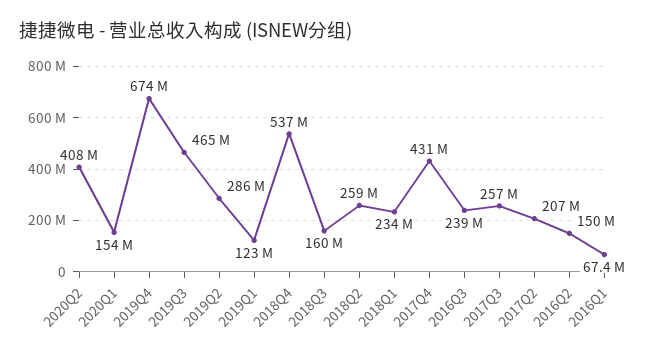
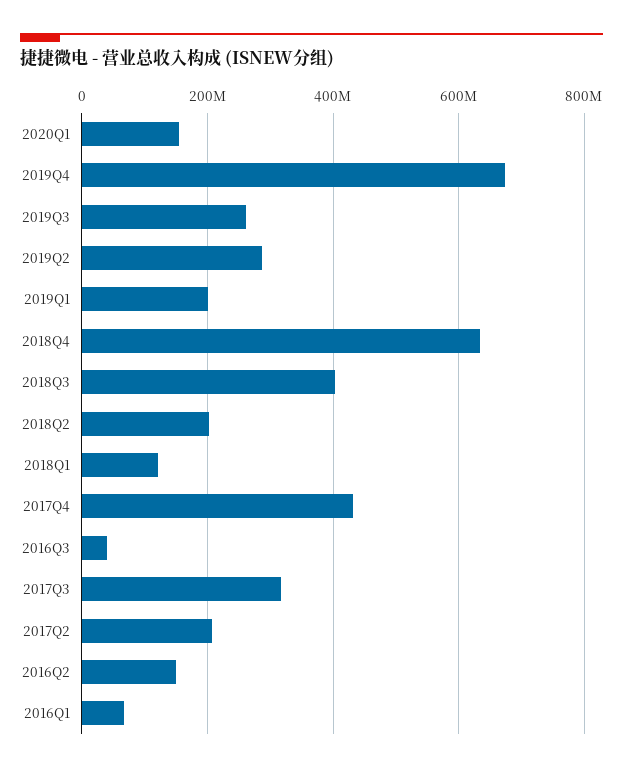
2020Q2: 408000000 -> none
2019Q3: 465000000 -> 260000000
2019Q1: 123000000 -> 200000000
2018Q4: 537000000 -> 640000000
2018Q3: 160000000 -> 400000000
2018Q2: 259000000 -> 200000000
2018Q1: 234000000 -> 120000000
2016Q3: 239000000 -> 40000000
2017Q3: 257000000 -> 320000000

